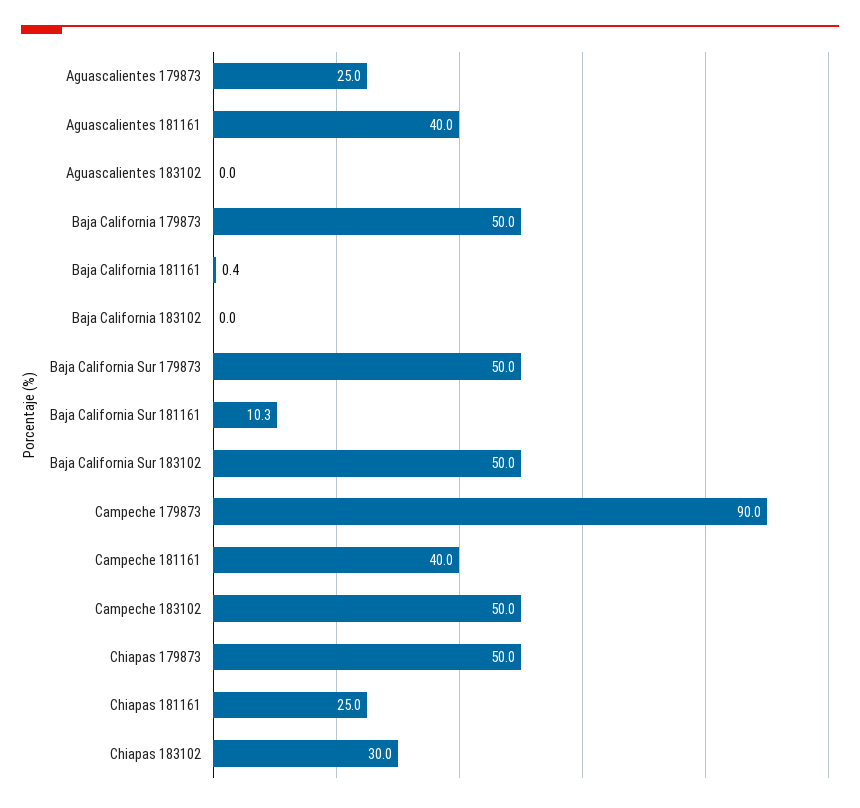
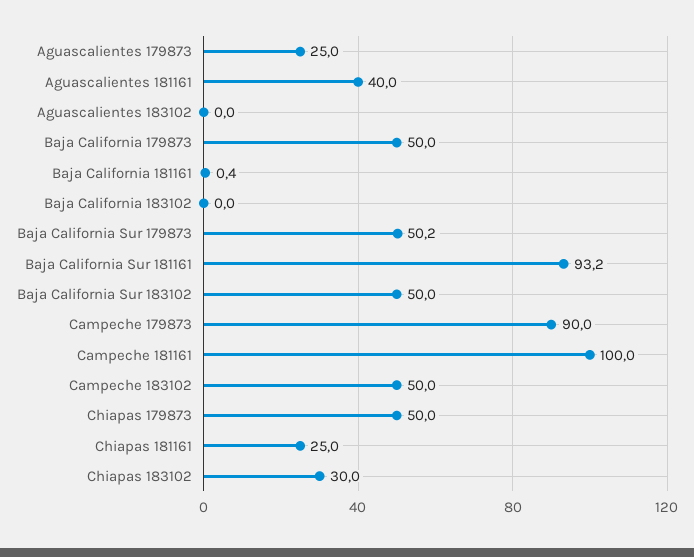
Baja California Sur 179873: 50 -> 50.2
Baja California Sur 181161: 10.3 -> 93.2
Campeche 181161: 40 -> 100

